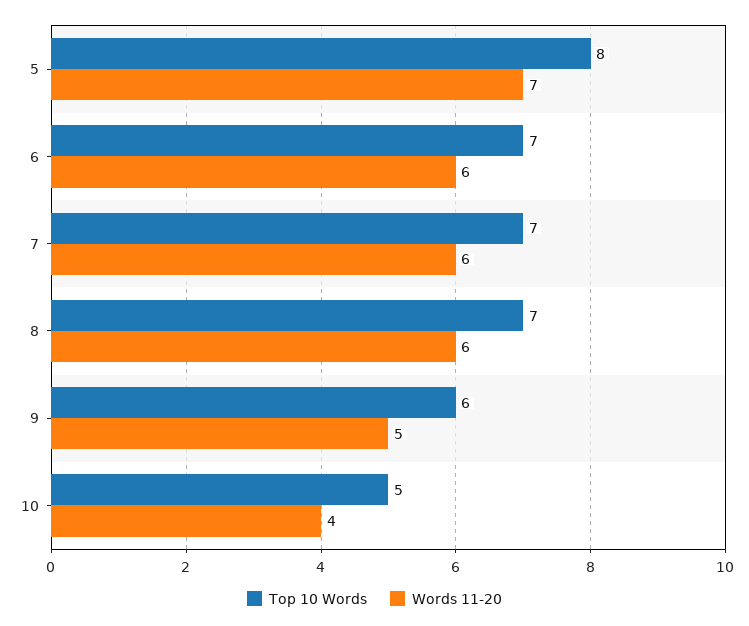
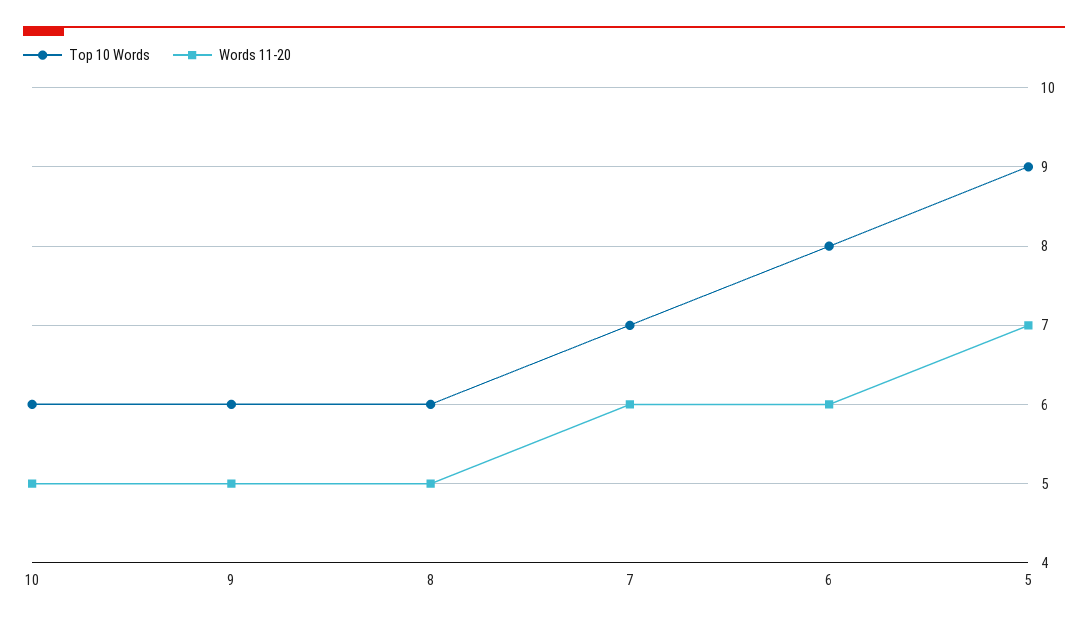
Top 10 Words, 5: 8 -> 9
Top 10 Words, 6: 7 -> 8
Top 10 Words, 8: 7 -> 6
Words 11-20, 8: 6 -> 5
Top 10 Words, 10: 5 -> 6
Words 11-20, 10: 4 -> 5

